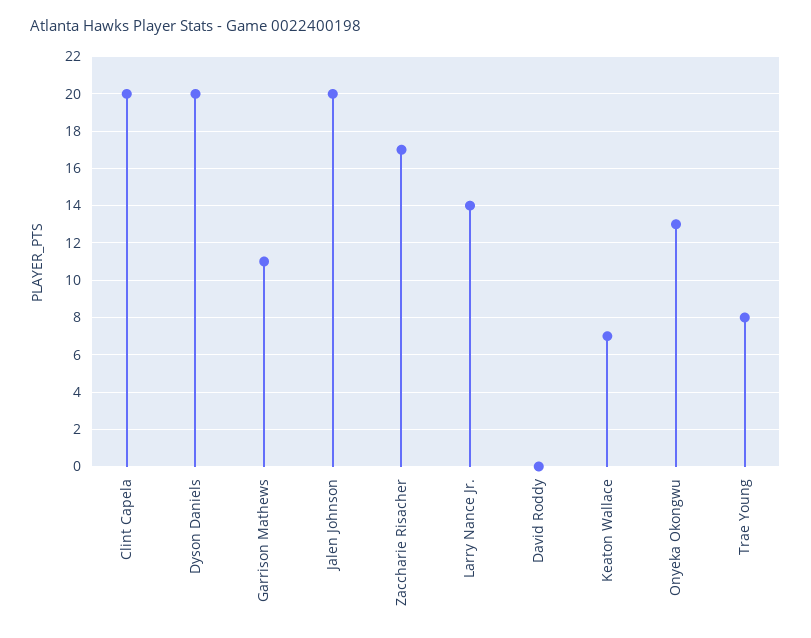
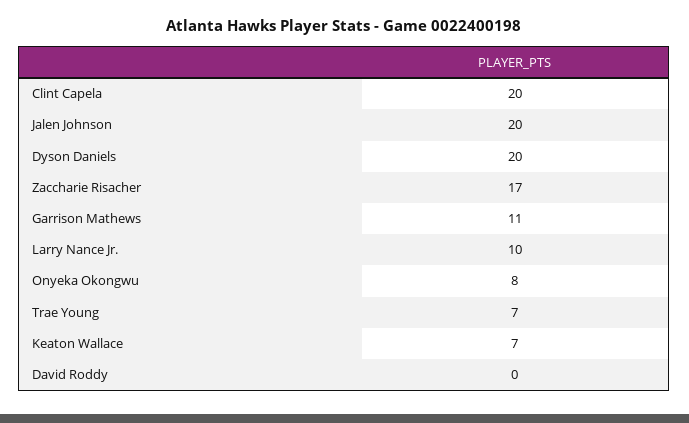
Larry Nance Jr.: 14 -> 10
Onyeka Okongwu: 13 -> 8
Trae Young: 8 -> 7

